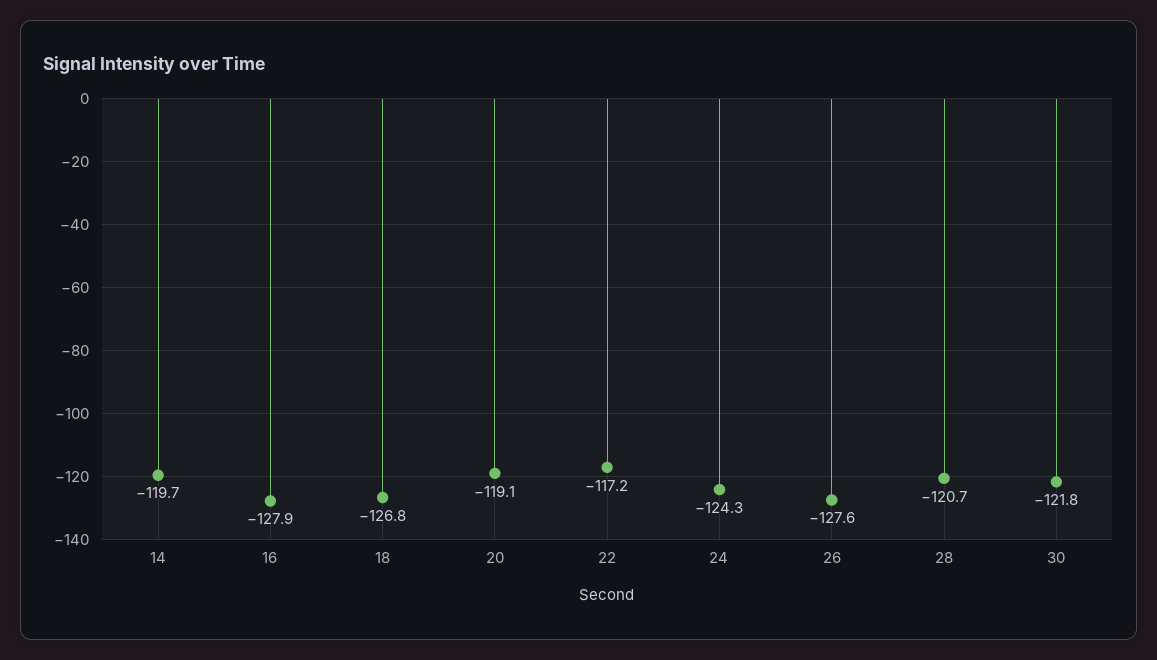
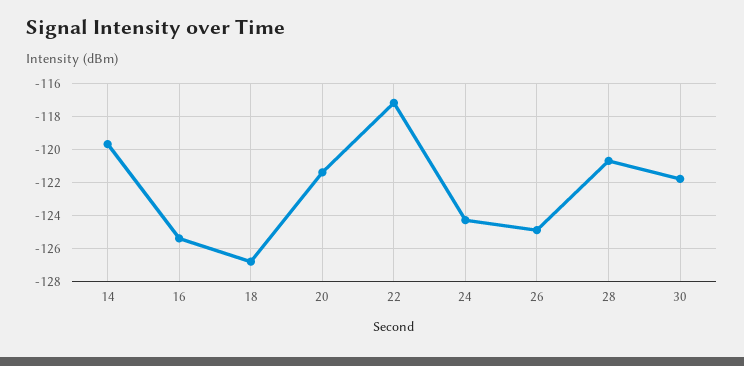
16: -127.9 -> -125.5
20: -119.1 -> -121.5
26: -127.6 -> -125

